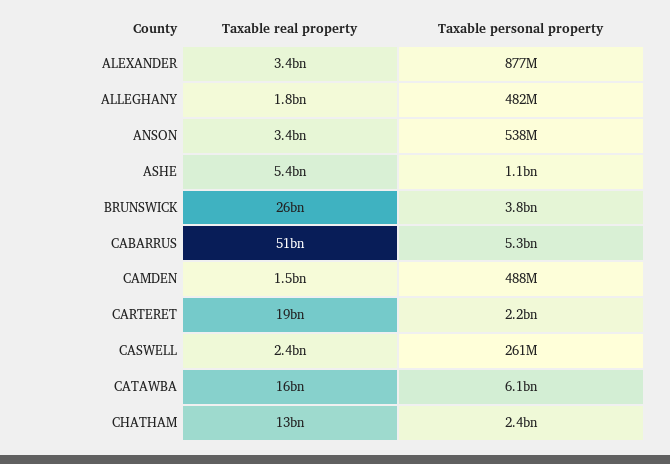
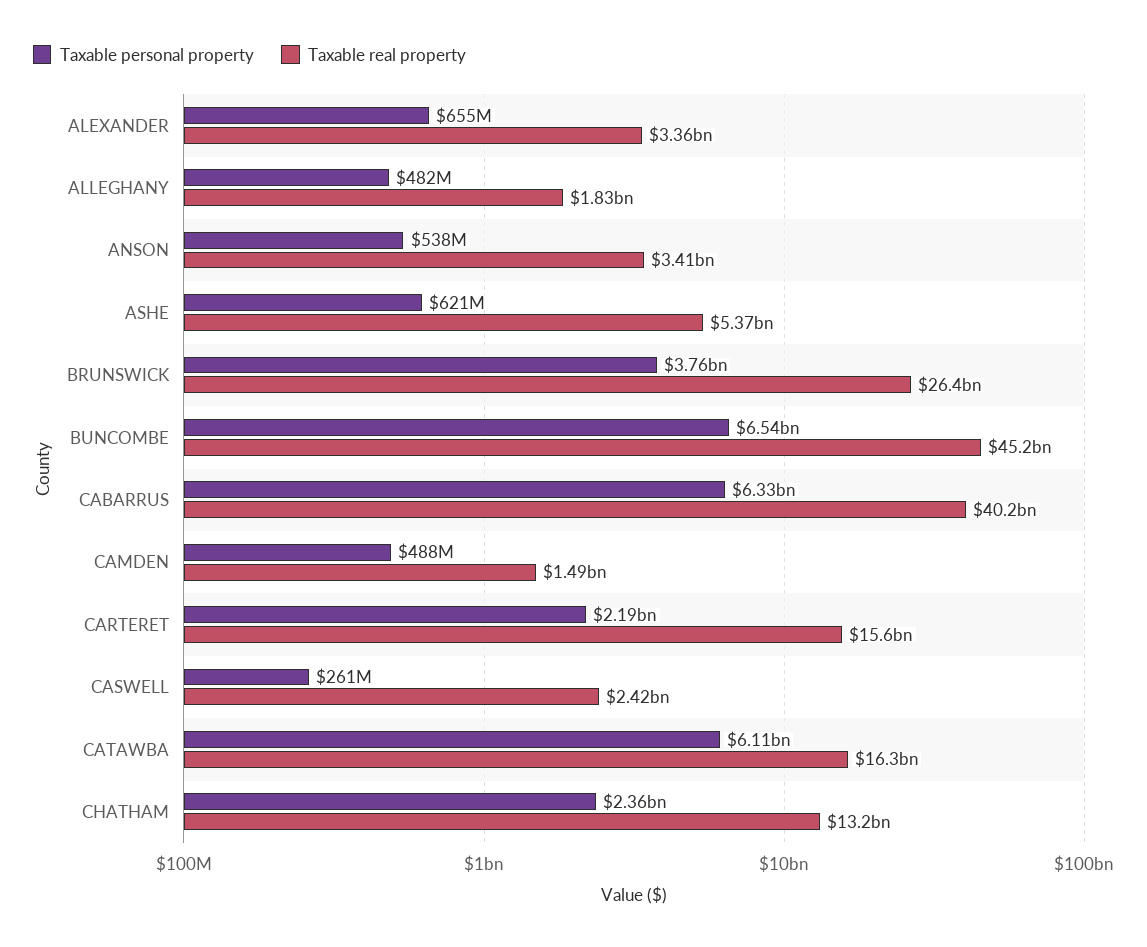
Taxable personal property, ALEXANDER: 877000000 -> 655000000
Taxable personal property, ASHE: 1100000000 -> 621000000
Taxable real property, CABARRUS: 51000000000 -> 40200000000
Taxable personal property, CABARRUS: 5300000000 -> 6330000000
Taxable real property, CARTERET: 19000000000 -> 15600000000
Taxable personal property, BUNCOMBE: none -> 6540000000
Taxable real property, BUNCOMBE: none -> 45200000000

